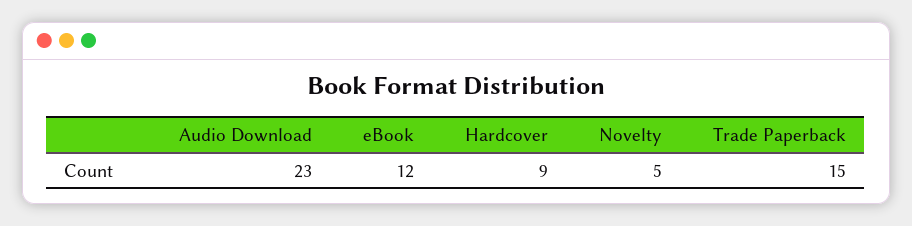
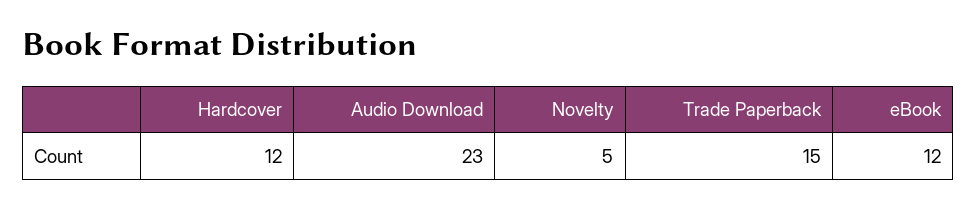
Hardcover: 9 -> 12

